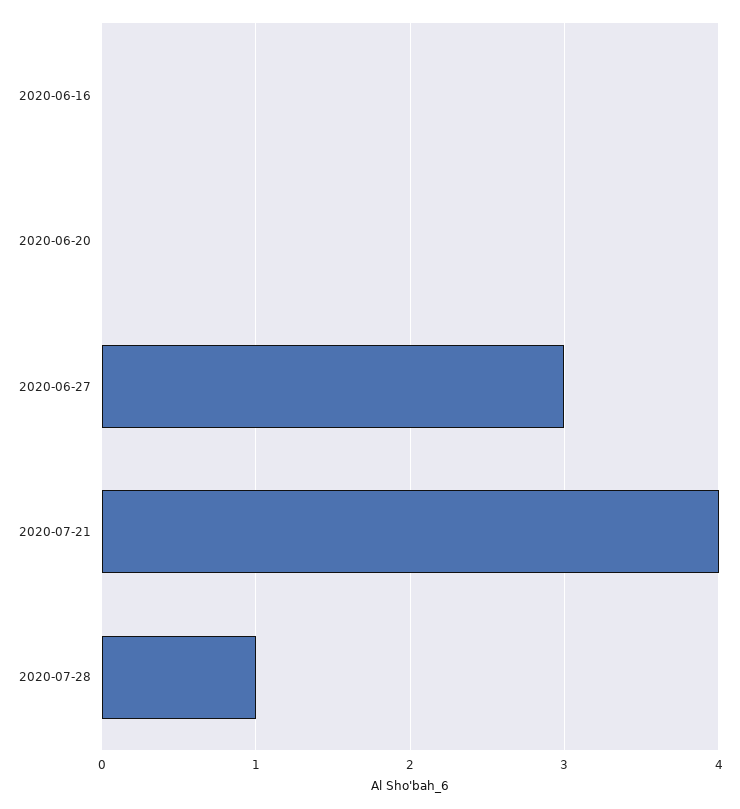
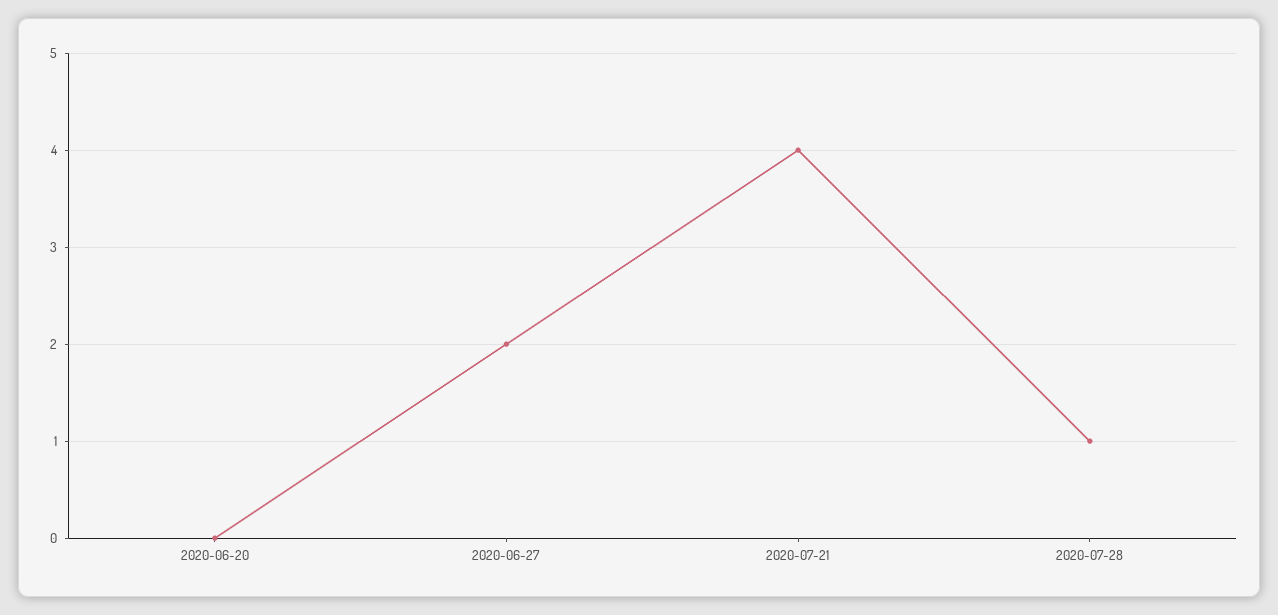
2020-06-16: 0 -> none
2020-06-27: 3 -> 2

